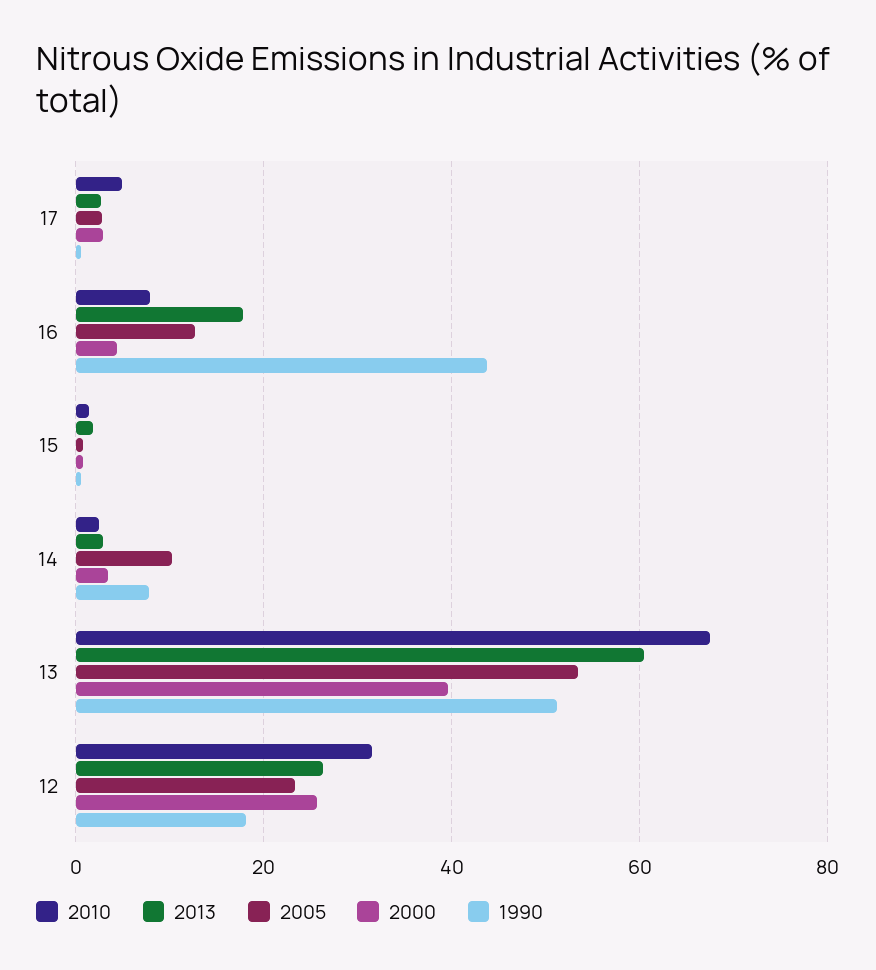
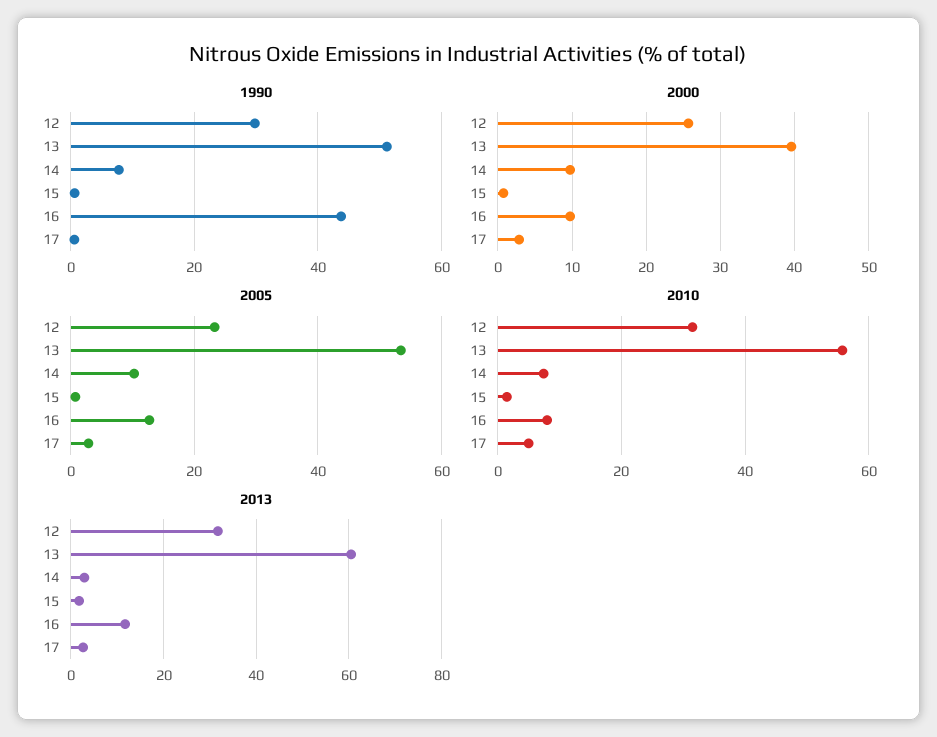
2013, 16: 18 -> 12
2000, 16: 4 -> 10
2010, 14: 2 -> 8
2000, 14: 4 -> 10
2010, 13: 68 -> 56
2013, 12: 26 -> 32
1990, 12: 18 -> 30

